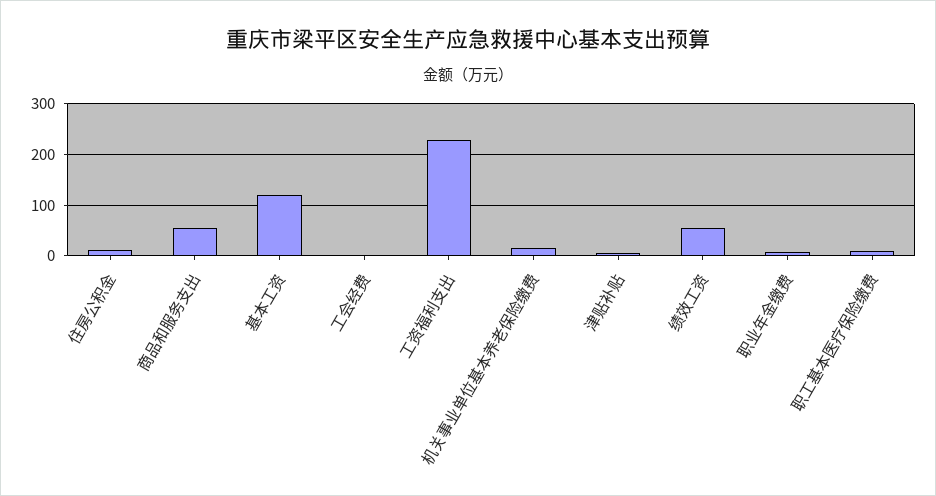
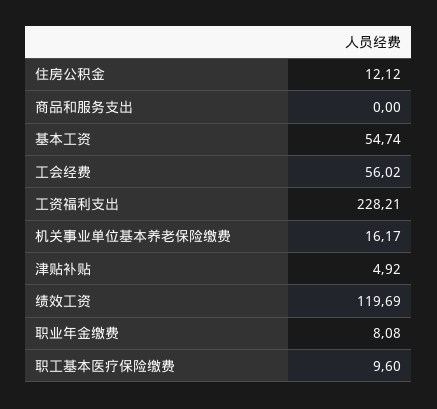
商品和服务支出: 60 -> 0
基本工资: 120 -> 54.74
工会经费: 0 -> 56.02
绩效工资: 60 -> 119.69

